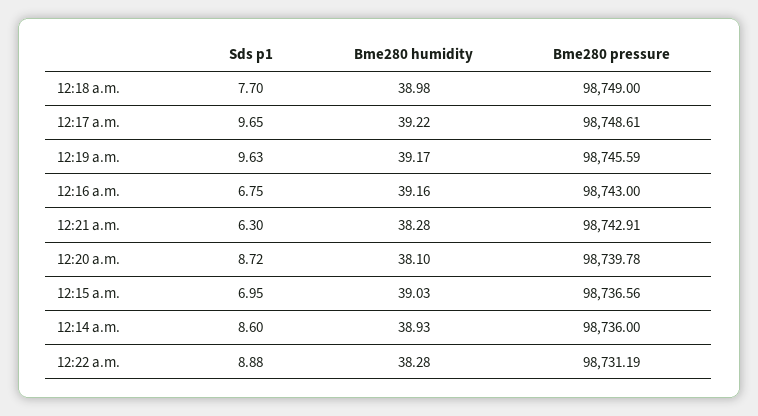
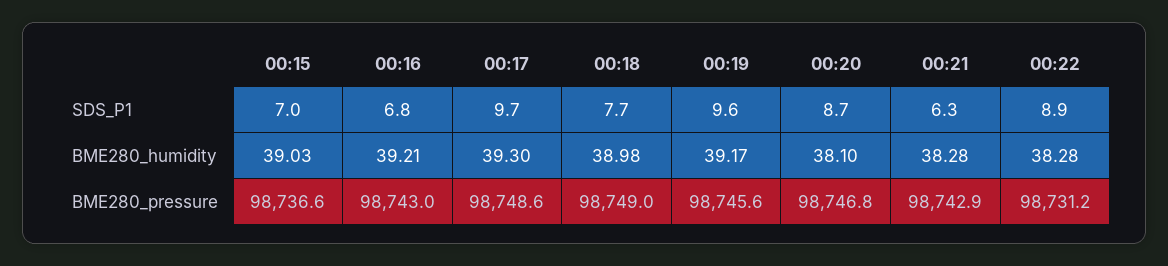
Bme280 humidity, 12:17 a.m.: 39.22 -> 39.3
Bme280 humidity, 12:16 a.m.: 39.16 -> 39.21
Bme280 pressure, 12:20 a.m.: 98739.78 -> 98746.8
Sds p1, 12:14 a.m.: 8.6 -> none
Bme280 humidity, 12:14 a.m.: 38.93 -> none
Bme280 pressure, 12:14 a.m.: 98736 -> none

